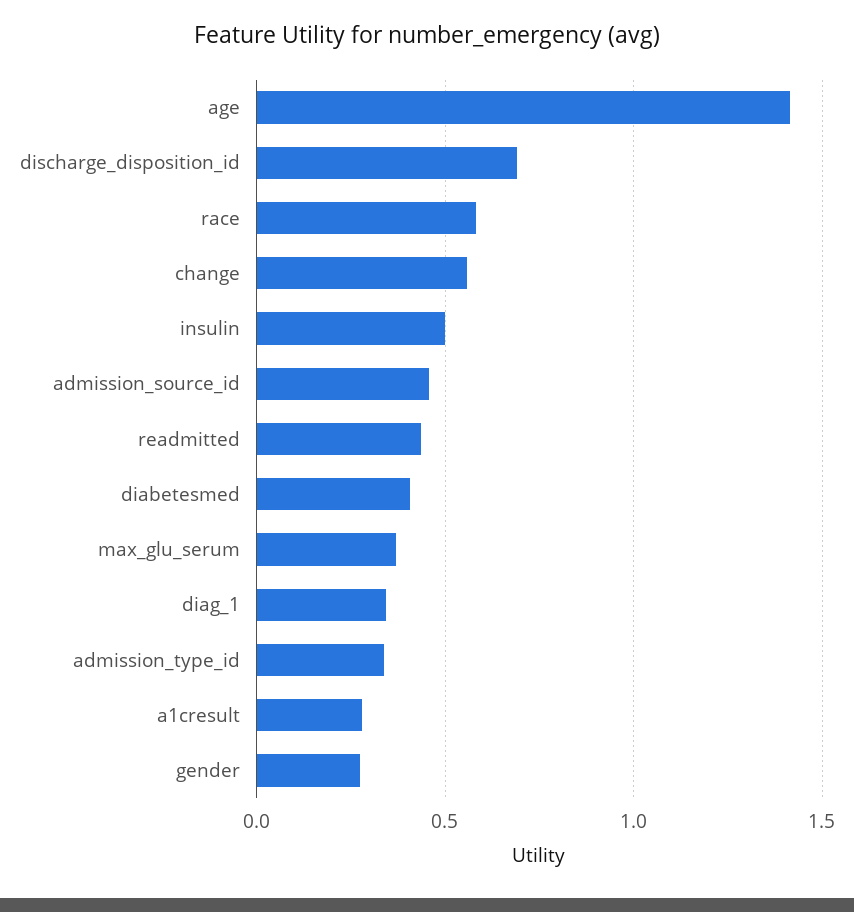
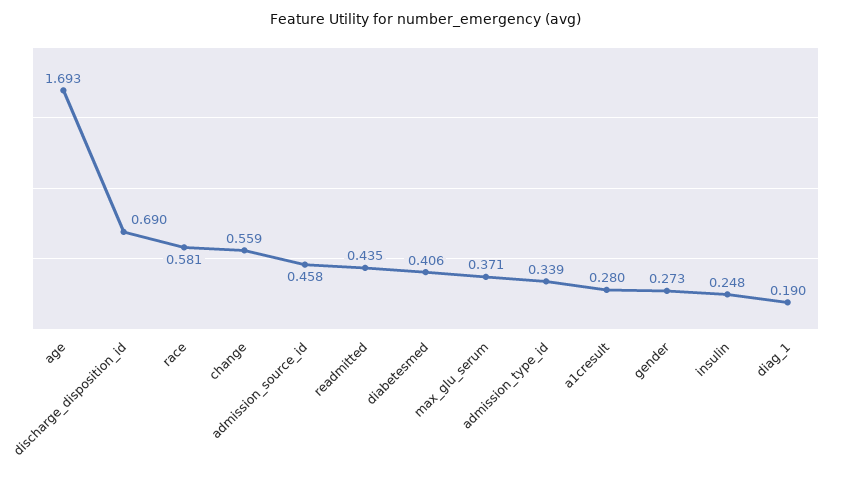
age: 1.4 -> 1.693
insulin: 0.5 -> 0.248
diag_1: 0.35 -> 0.19

